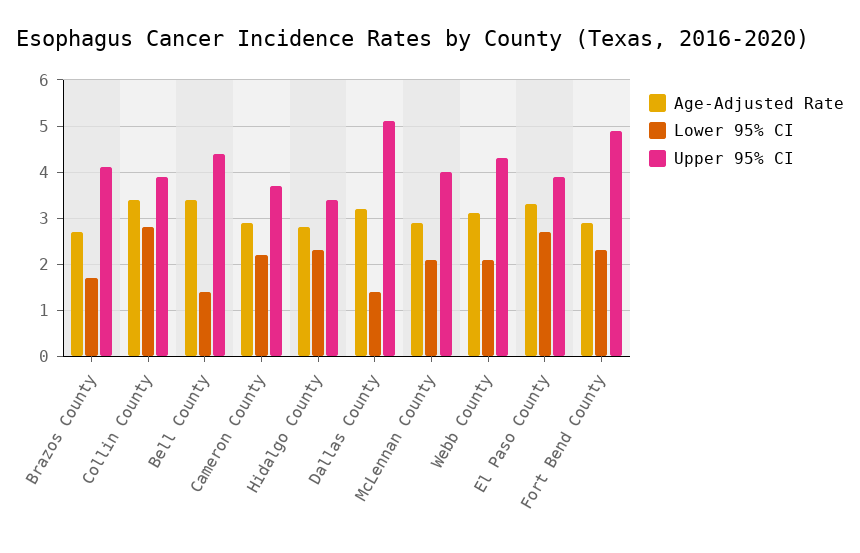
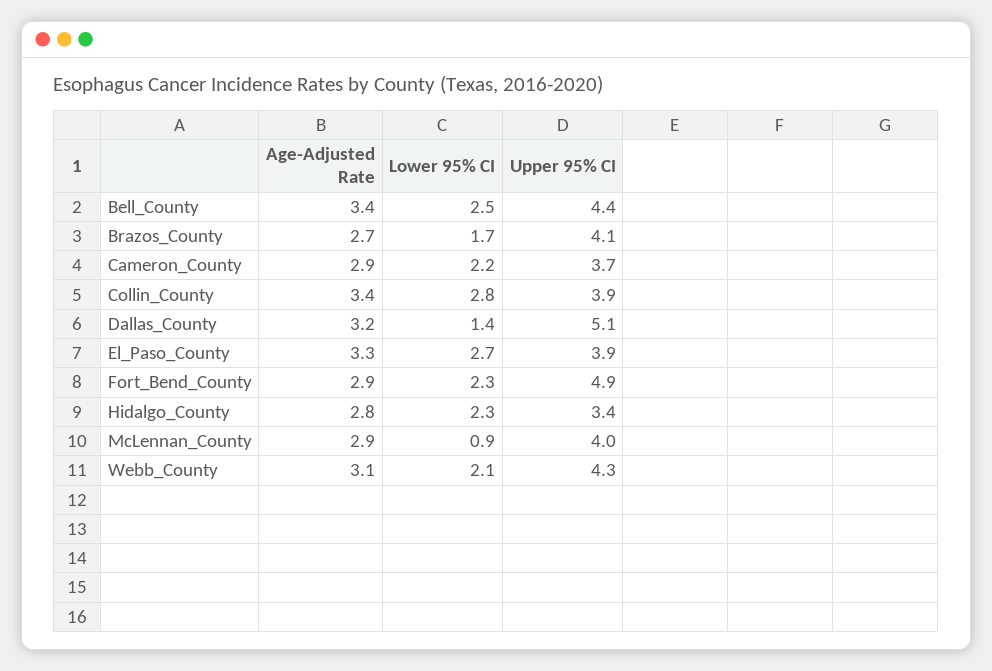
Lower 95% CI, Bell County: 1.5 -> 2.5
Lower 95% CI, McLennan County: 2 -> 0.9

